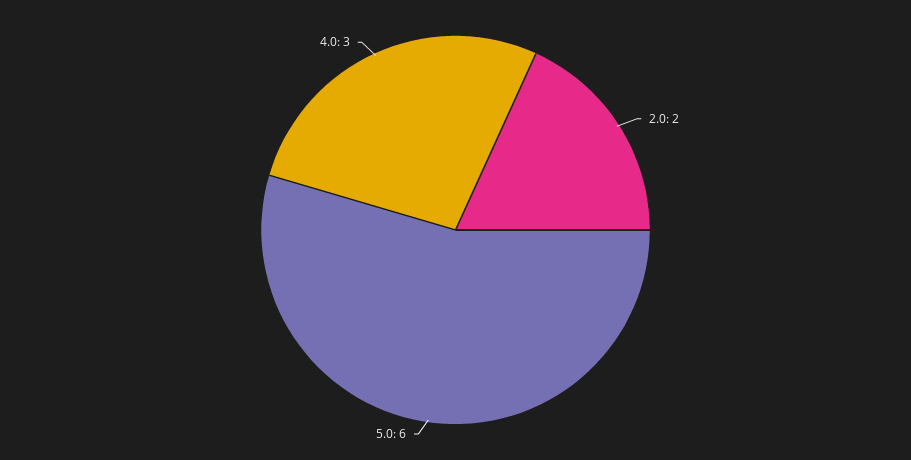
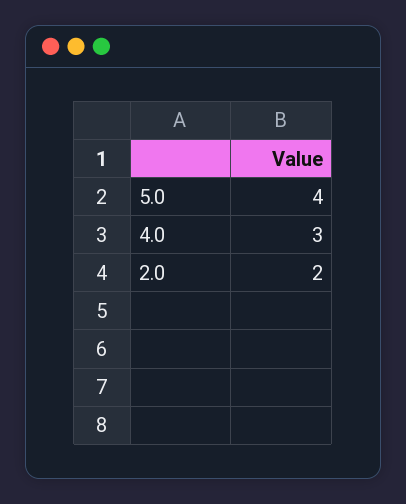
5.0: 6 -> 4

